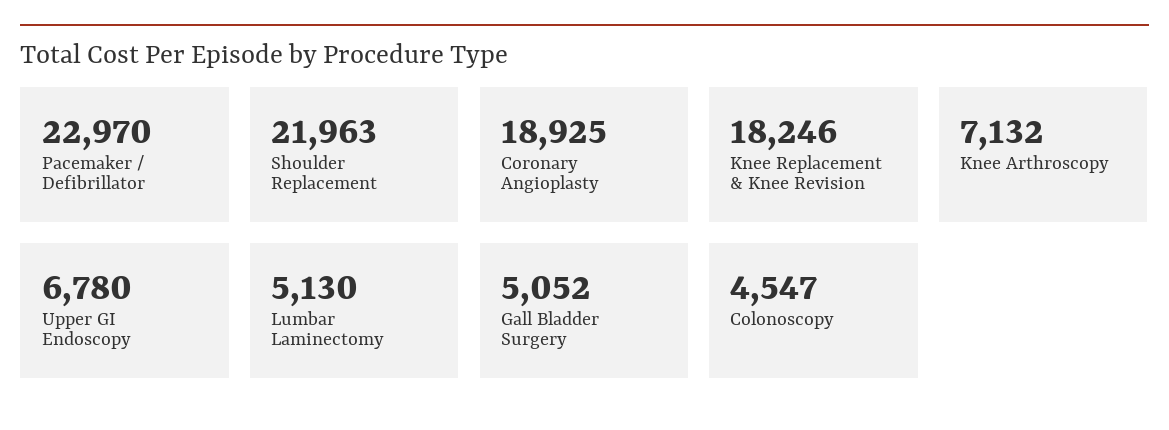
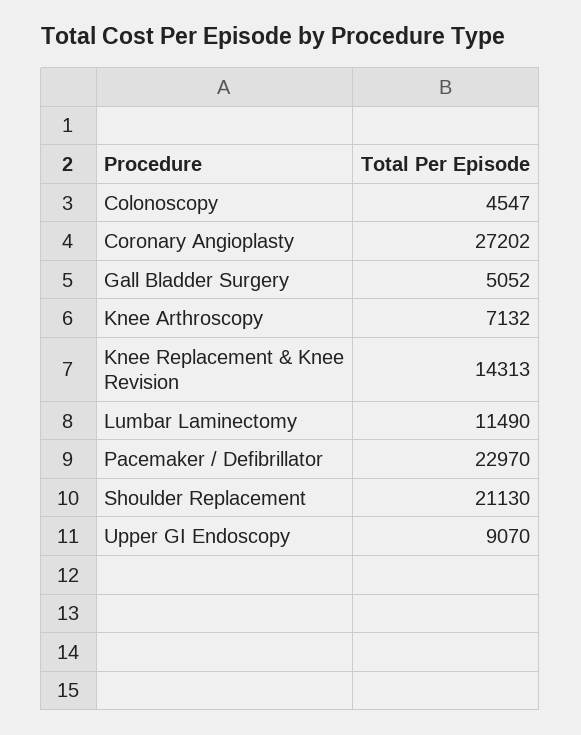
Shoulder Replacement: 21963 -> 21130
Coronary Angioplasty: 18925 -> 27202
Knee Replacement & Knee Revision: 18246 -> 14313
Upper GI Endoscopy: 6780 -> 9070
Lumbar Laminectomy: 5130 -> 11490

